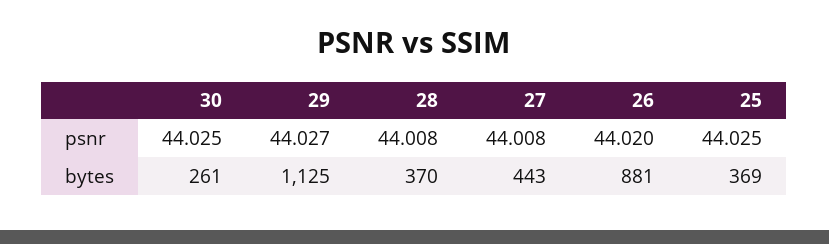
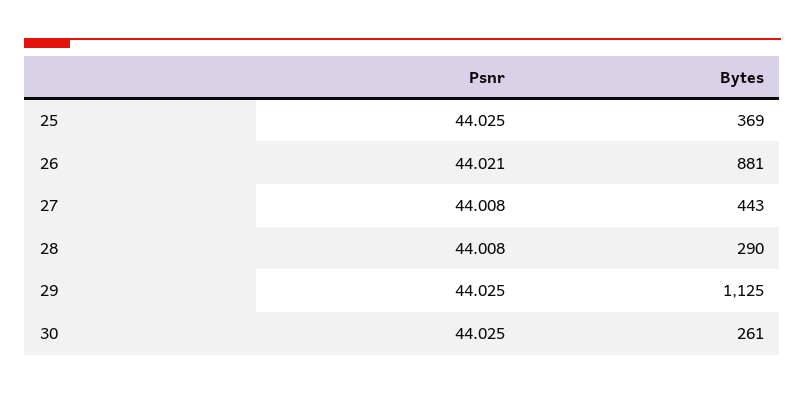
29, psnr: 44.027 -> 44.025
26, psnr: 44.02 -> 44.021
28, bytes: 370 -> 290

